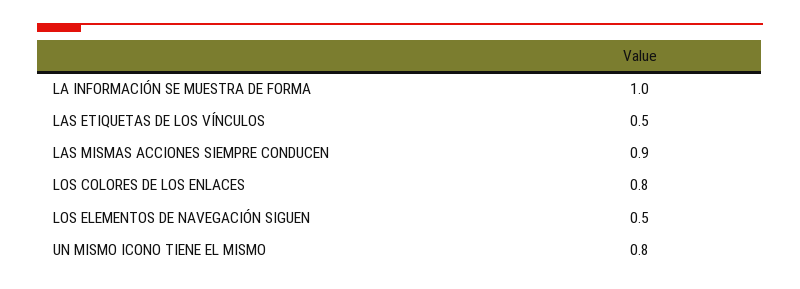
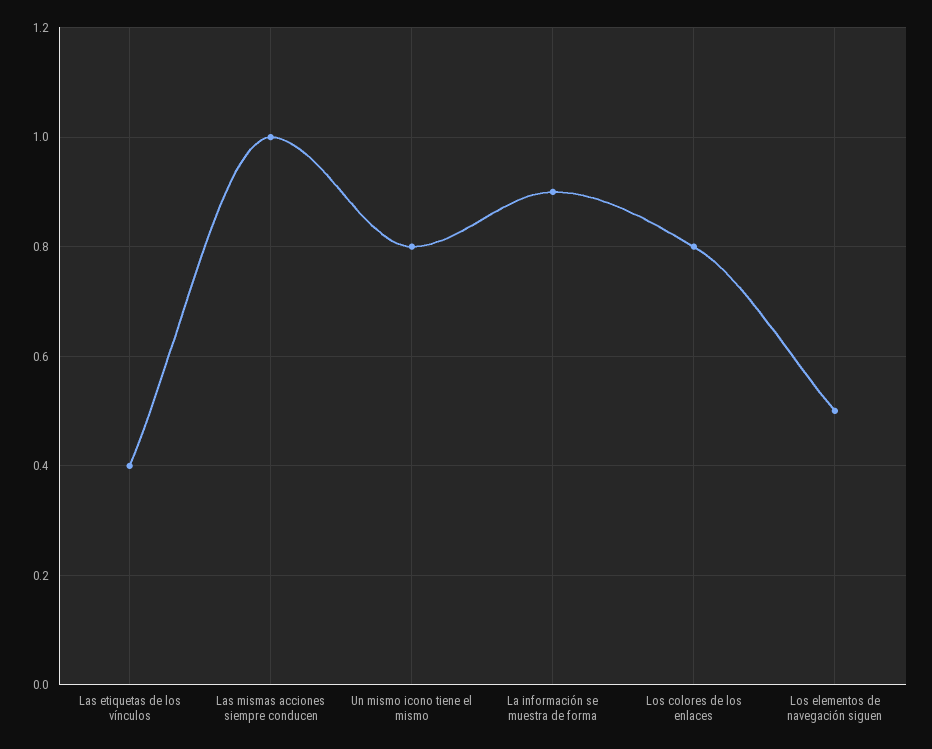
LA INFORMACIÓN SE MUESTRA DE FORMA: 1 -> 0.9
LAS ETIQUETAS DE LOS VÍNCULOS: 0.5 -> 0.4
LAS MISMAS ACCIONES SIEMPRE CONDUCEN: 0.9 -> 1

